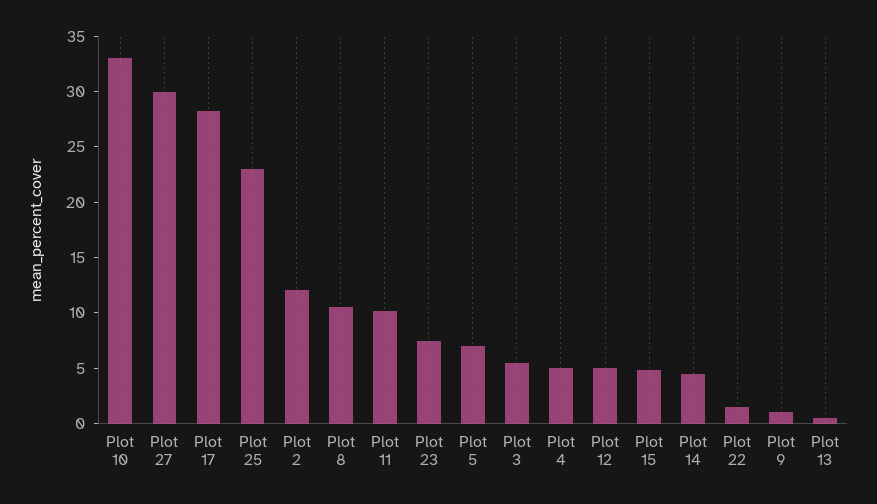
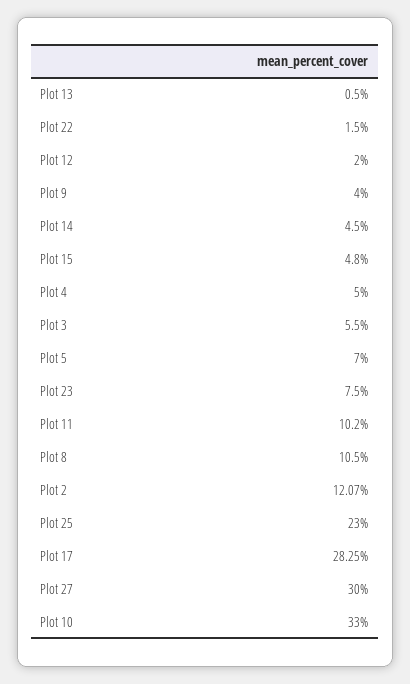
Plot 12: 5 -> 2
Plot 9: 1 -> 4

